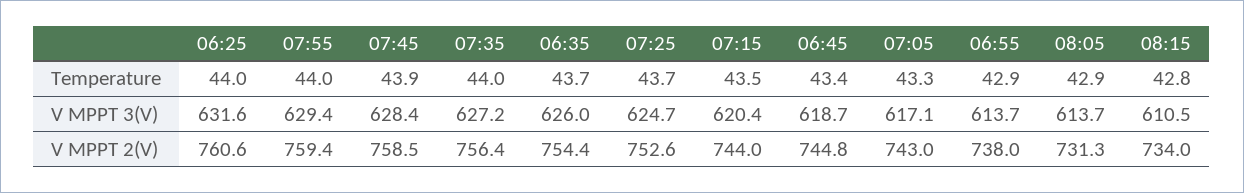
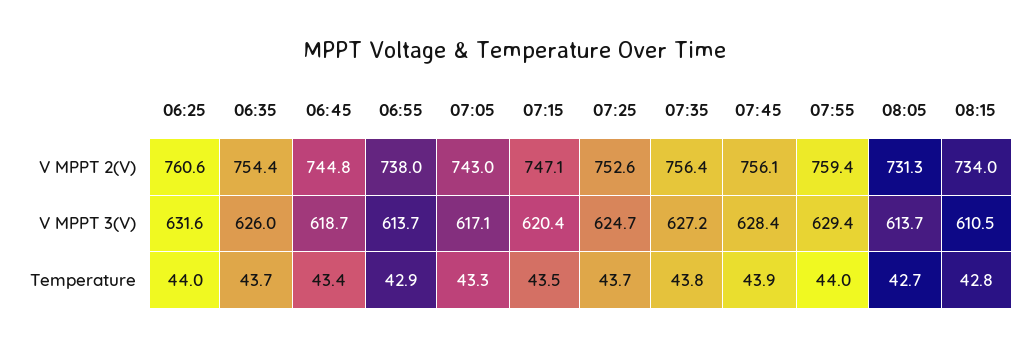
07:35, Temperature: 44 -> 43.8
08:05, Temperature: 42.9 -> 42.7
07:45, V MPPT 2(V): 758.5 -> 756.1
07:15, V MPPT 2(V): 744 -> 747.1

